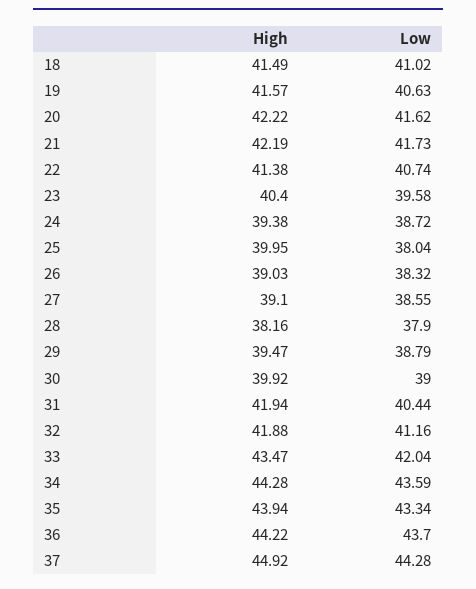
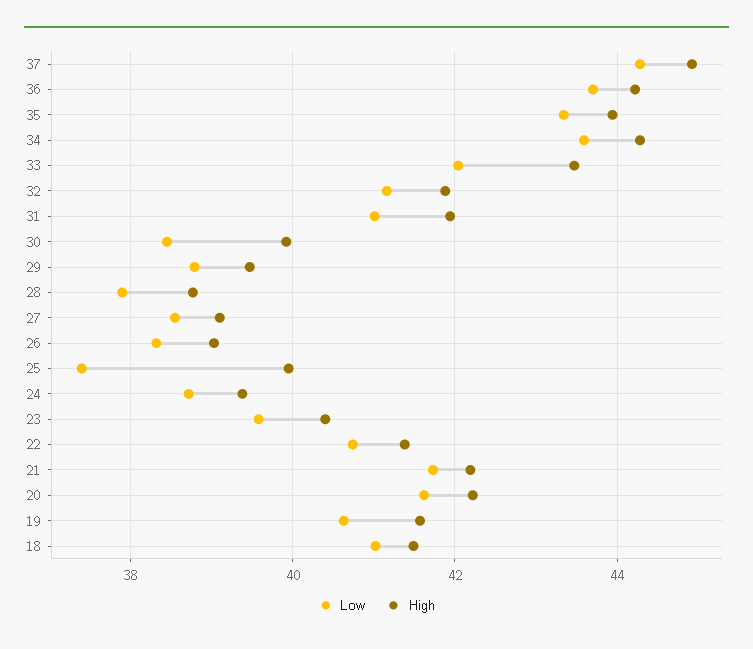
Low, 25: 38.04 -> 37.4
High, 28: 38.16 -> 38.8
Low, 30: 39 -> 38.4
Low, 31: 40.44 -> 41

